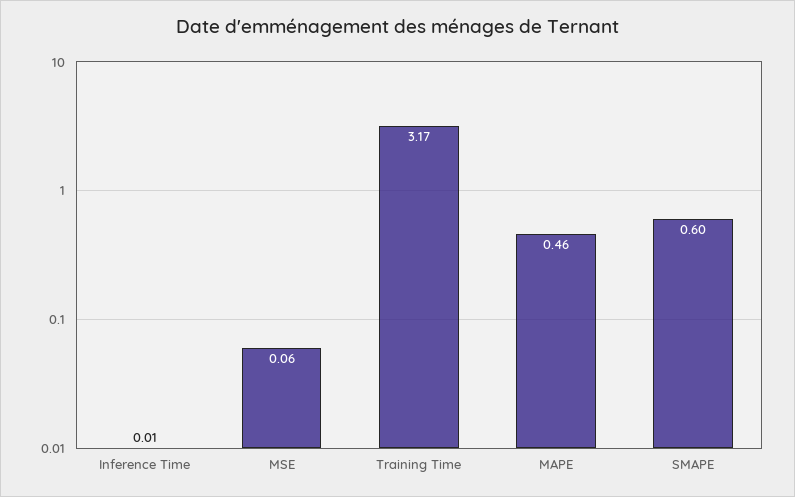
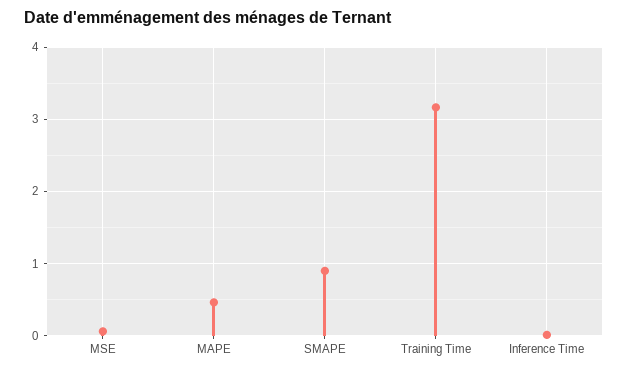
SMAPE: 0.6 -> 0.9

